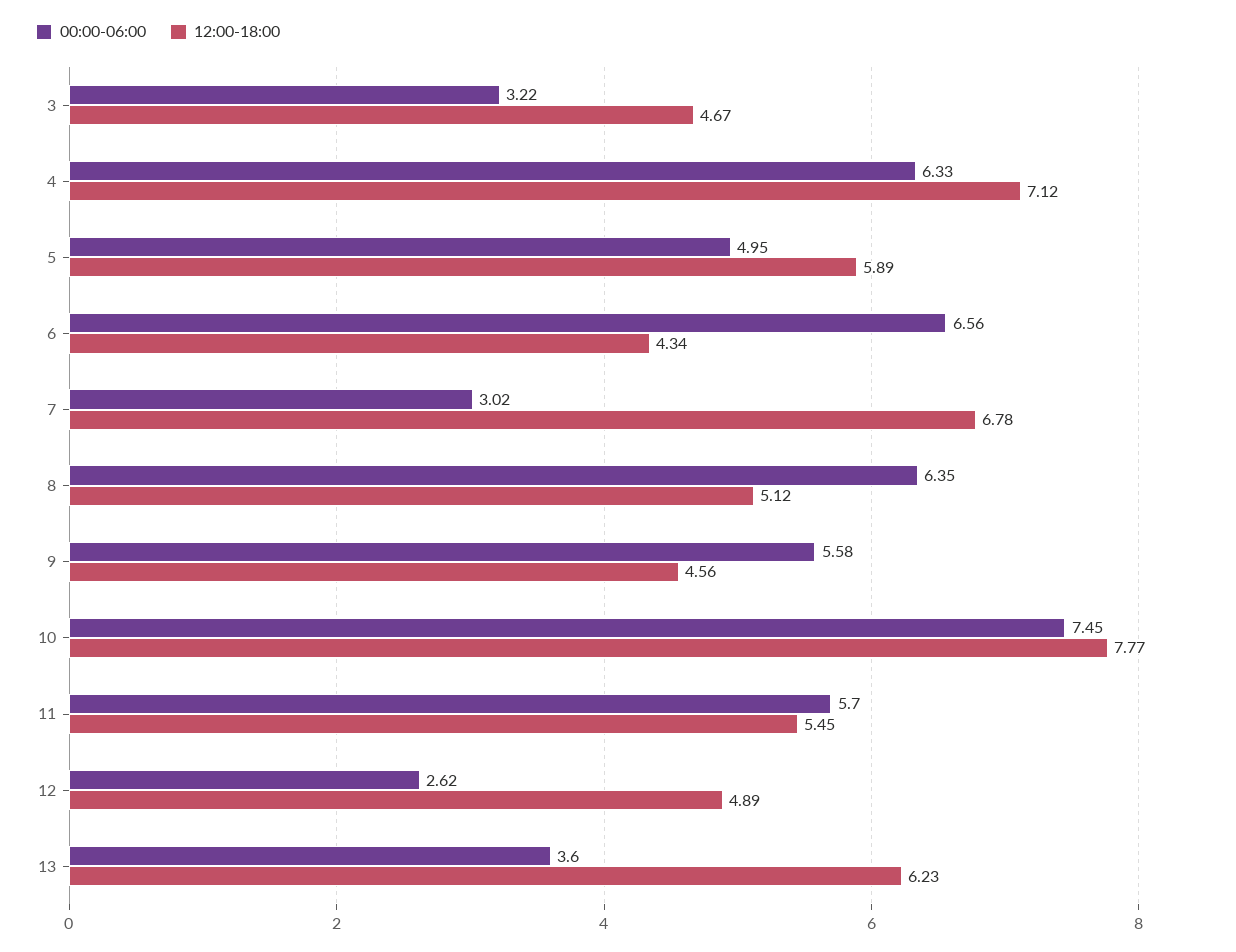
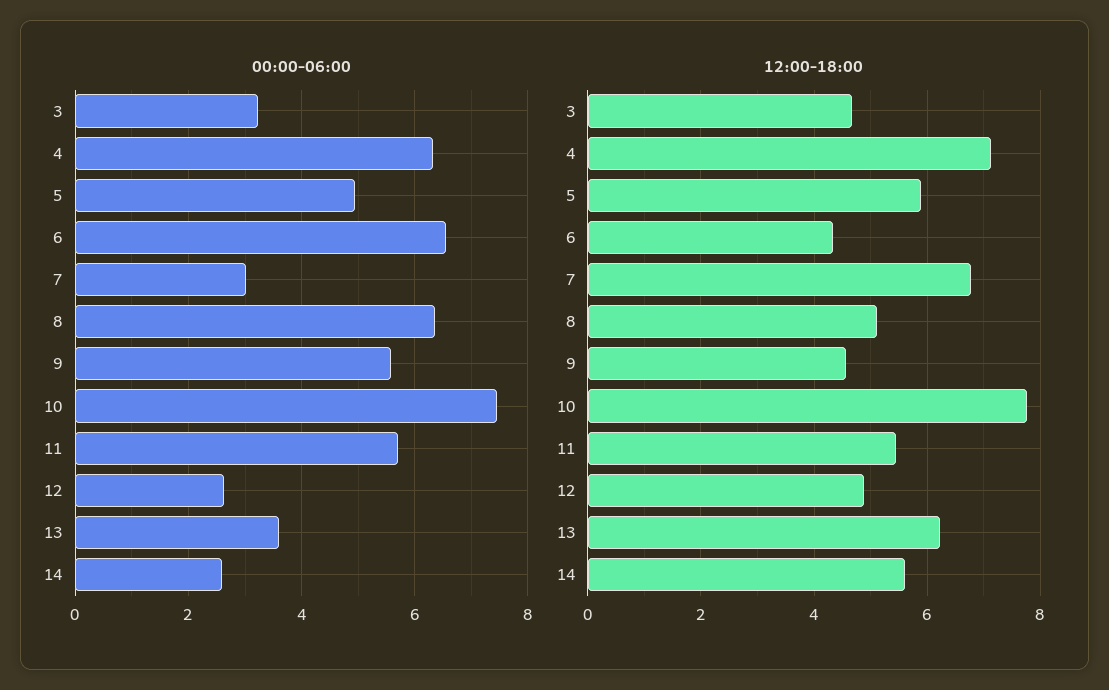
00:00-06:00, 14: none -> 2.6
12:00-18:00, 14: none -> 5.6

